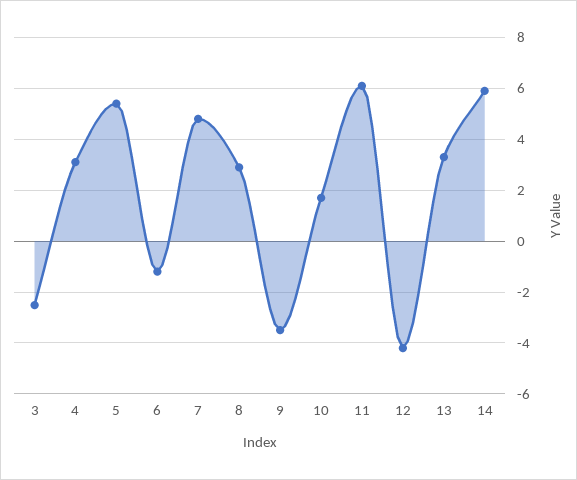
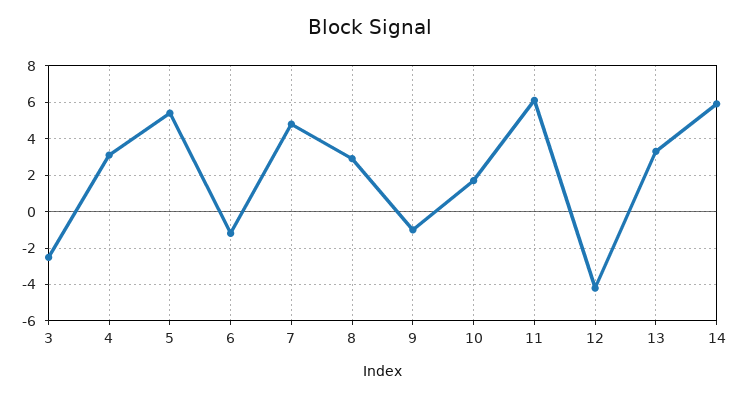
9: -3.5 -> -1

